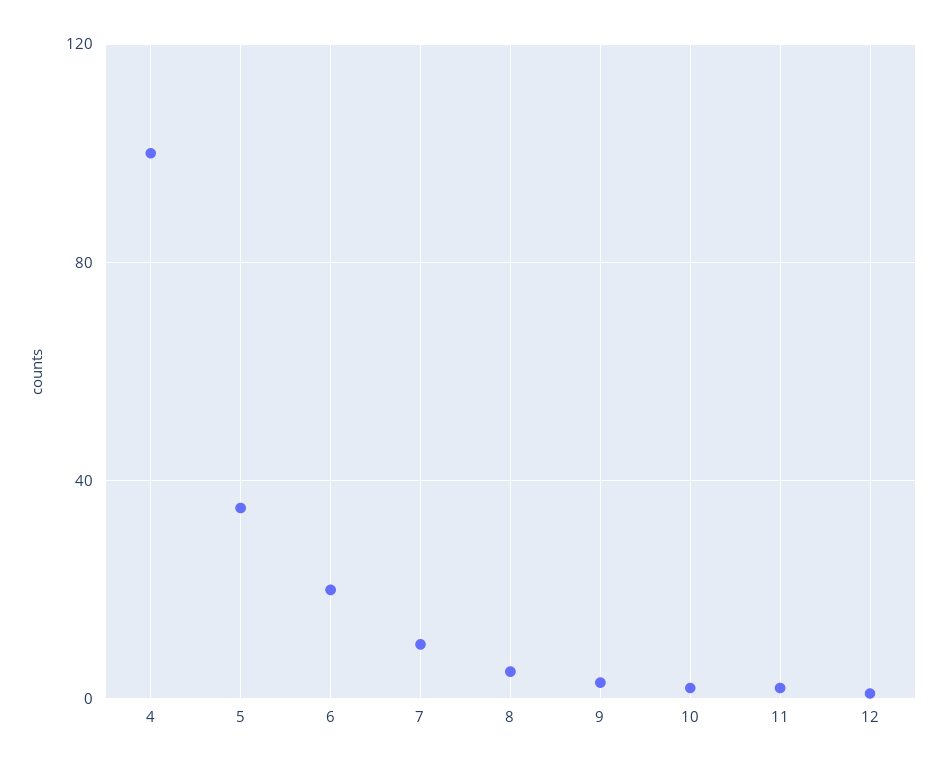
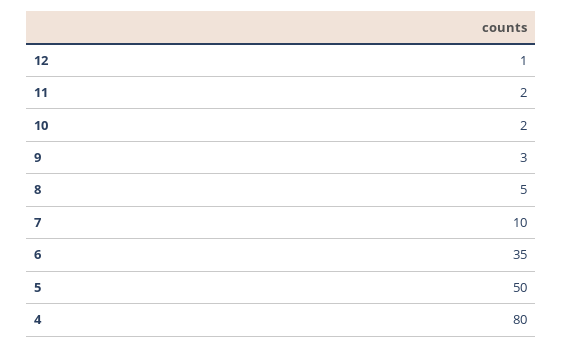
4: 100 -> 80
5: 35 -> 50
6: 20 -> 35

